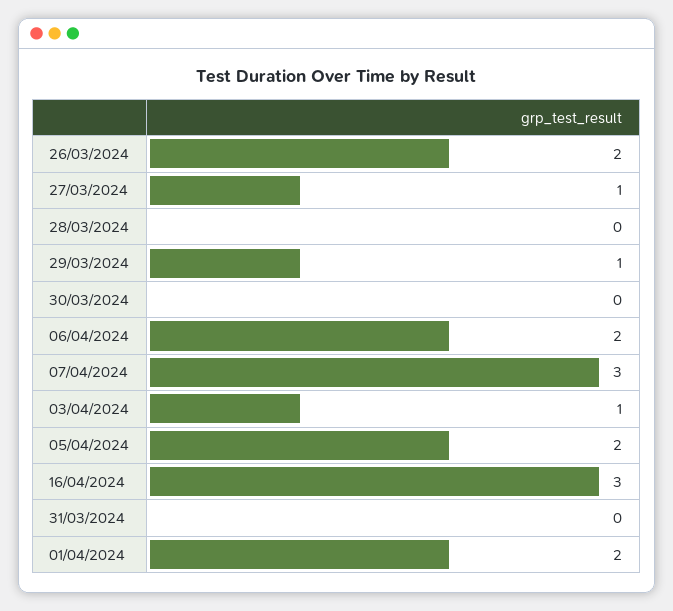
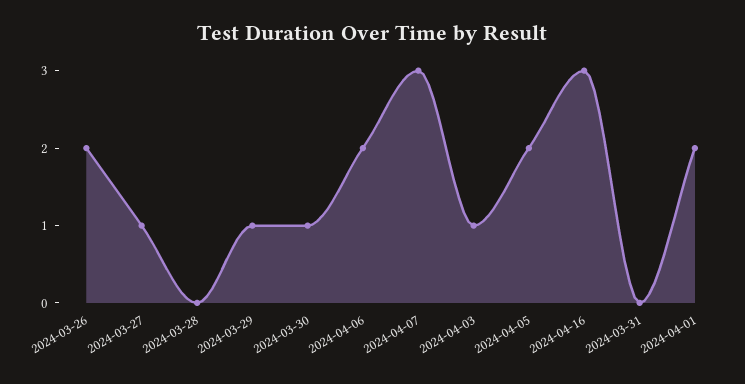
30/03/2024: 0 -> 1

